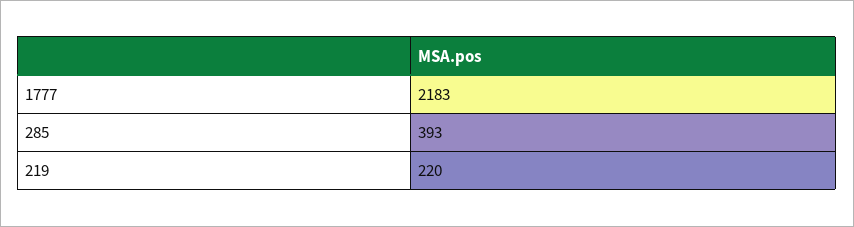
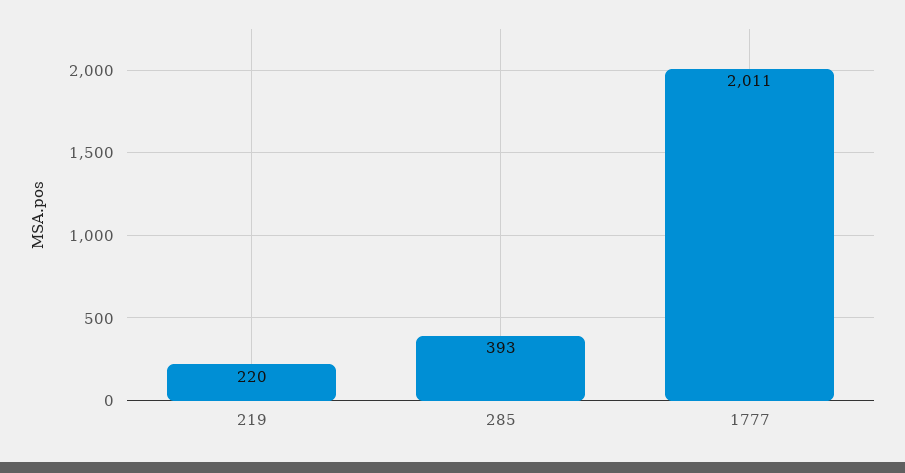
1777: 2183 -> 2011

